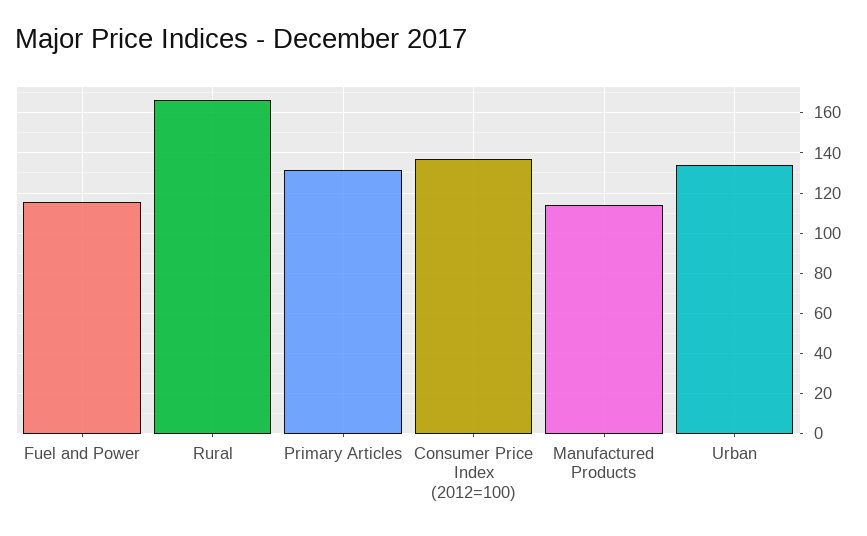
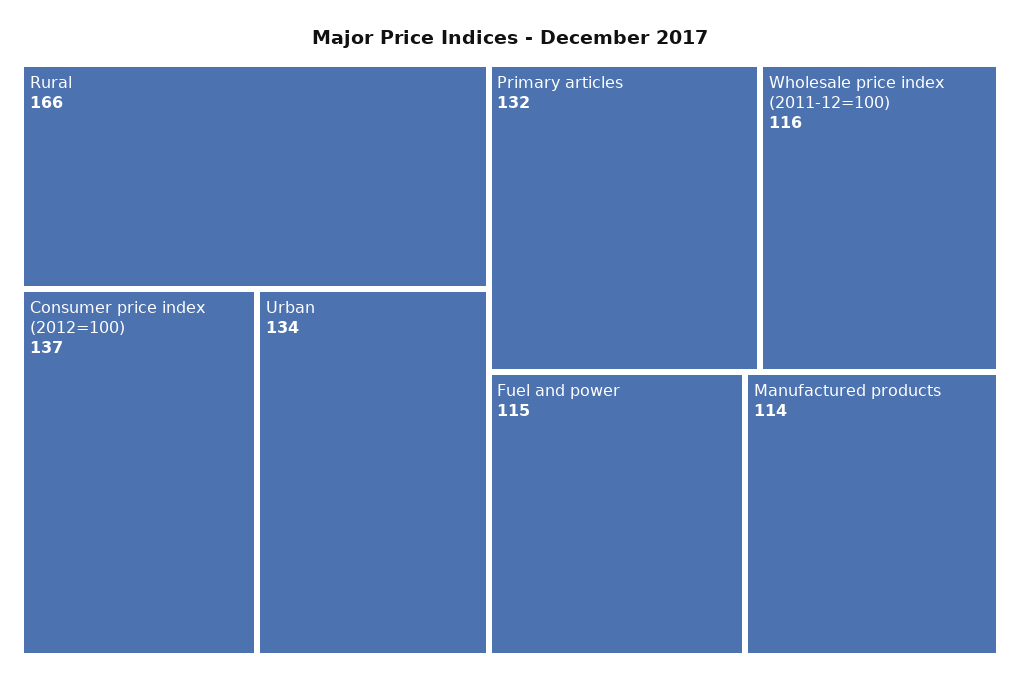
Wholesale price index (2011-12=100): none -> 116

